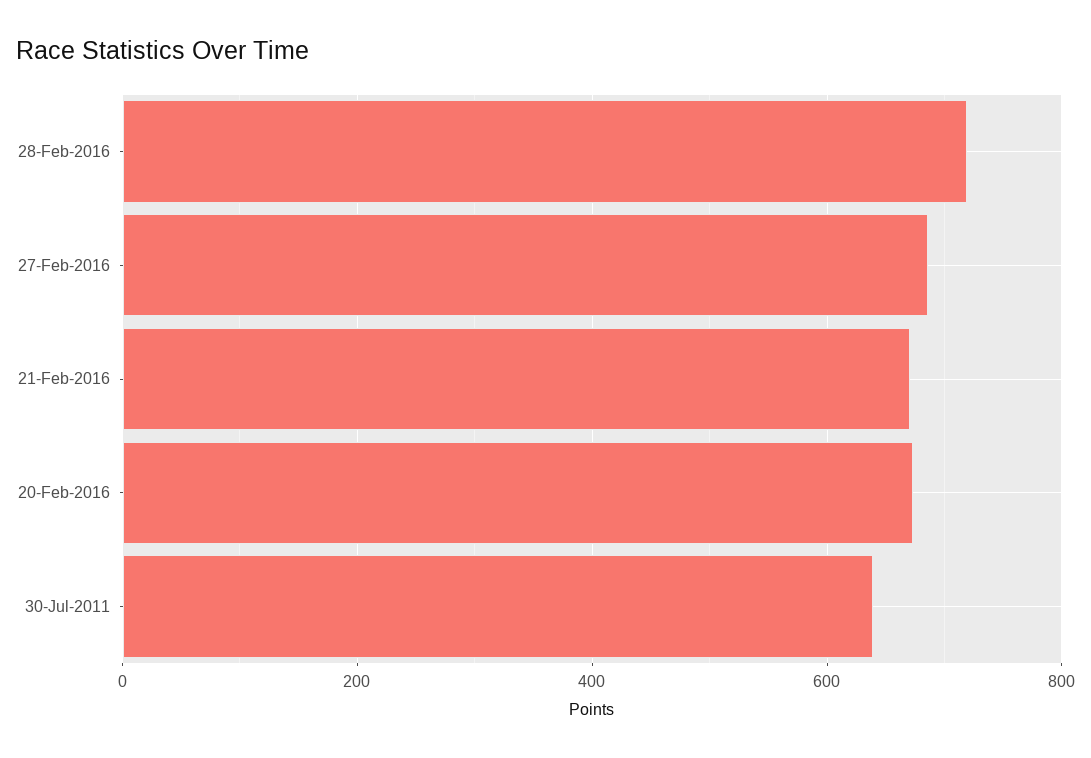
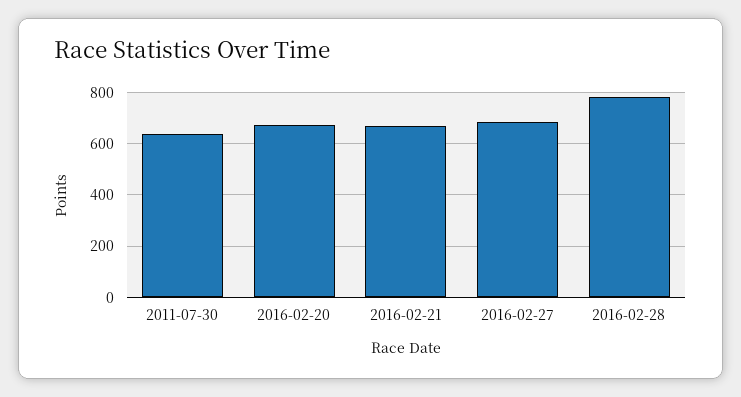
28-Feb-2016: 720 -> 775

